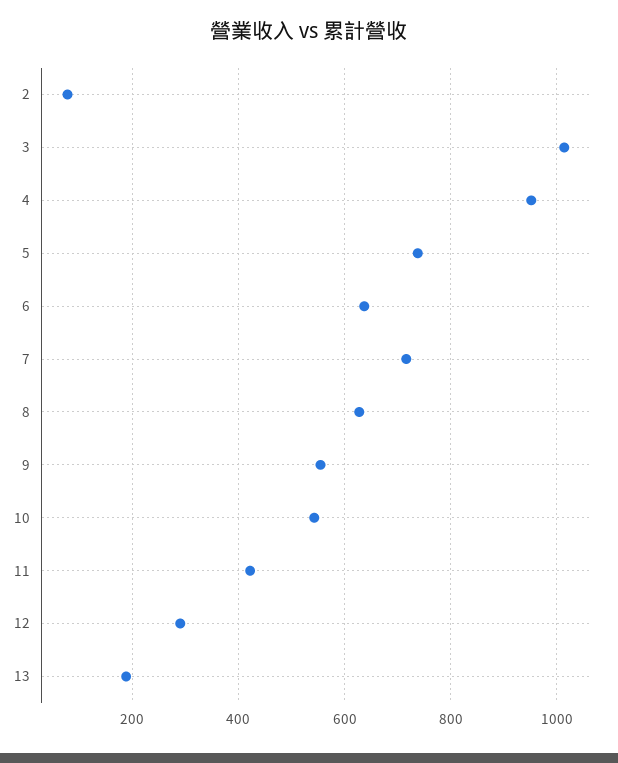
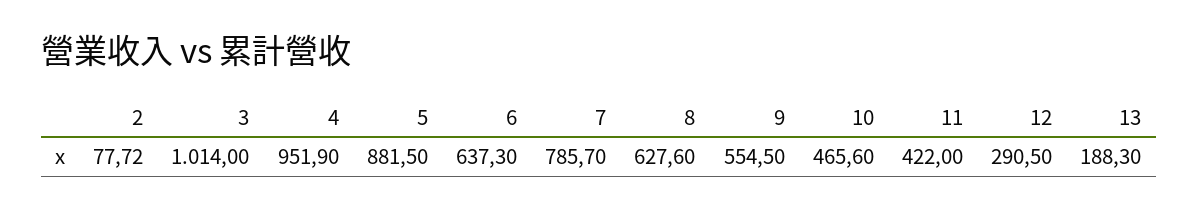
5: 740 -> 881.5
7: 720 -> 785.7
10: 540 -> 465.6

